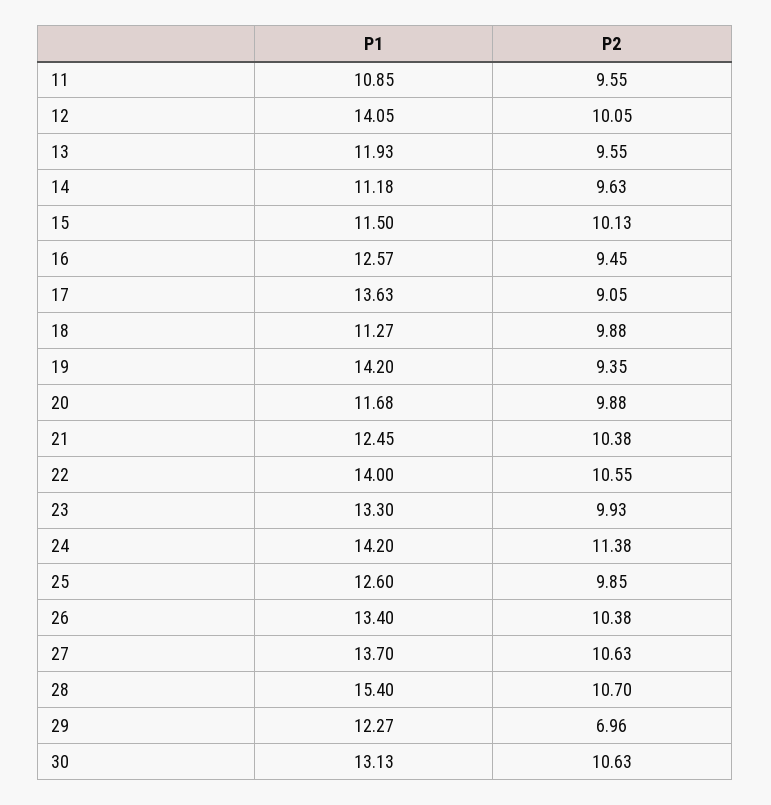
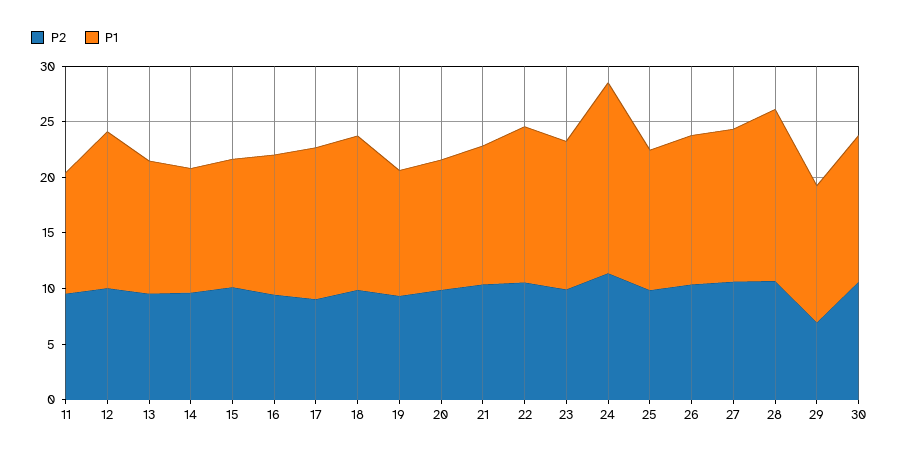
P1, 18: 11.27 -> 14
P1, 19: 14.2 -> 11
P1, 24: 14.2 -> 17

